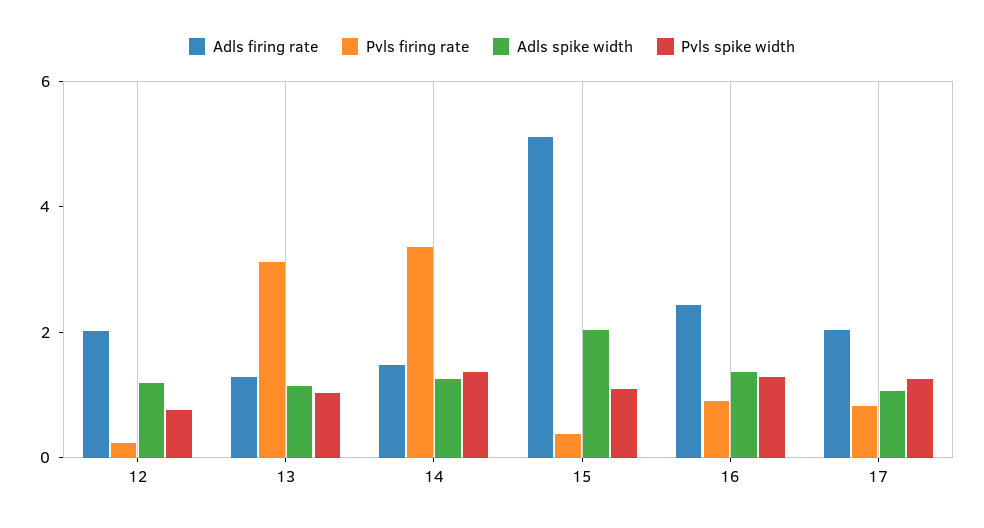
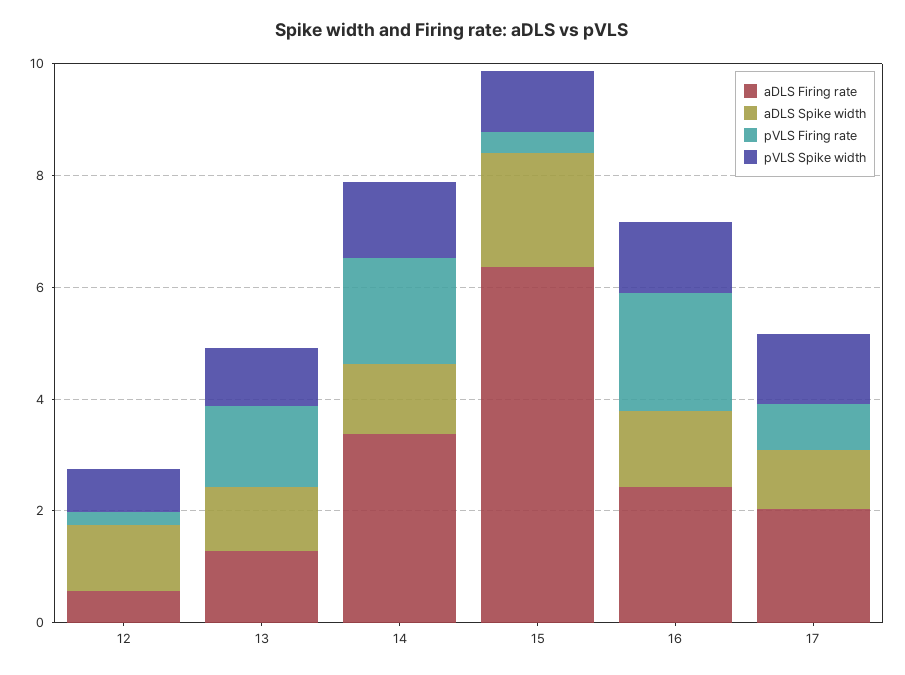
Adls firing rate, 12: 2 -> 0.5
Pvls firing rate, 13: 3 -> 1.5
Adls firing rate, 14: 1.5 -> 3.5
Pvls firing rate, 14: 3.5 -> 2
Adls firing rate, 15: 5 -> 6.5
Pvls firing rate, 16: 1 -> 2

